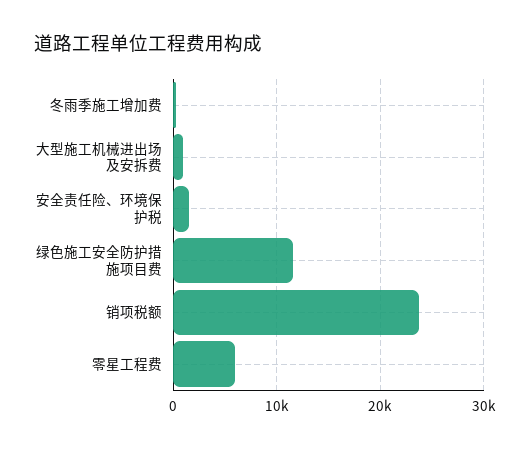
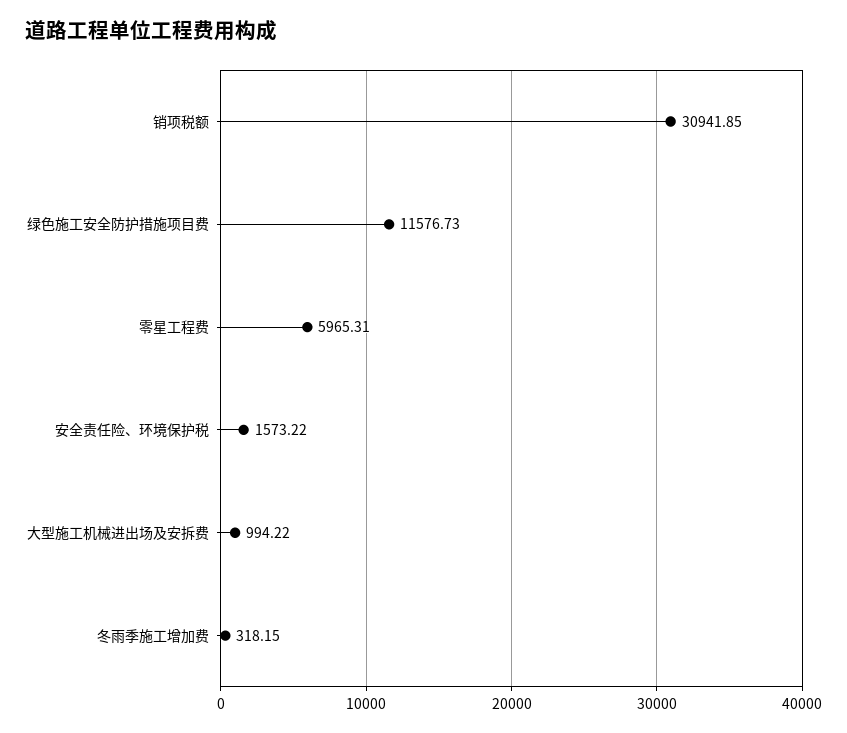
销项税额: 24000 -> 30941.85

